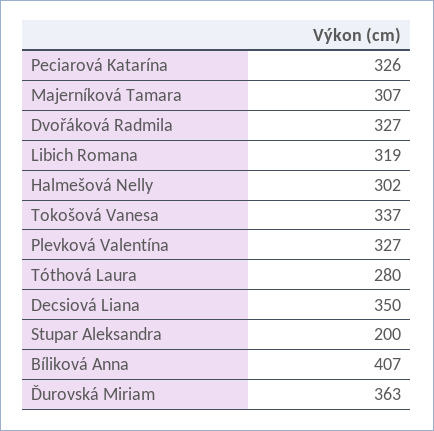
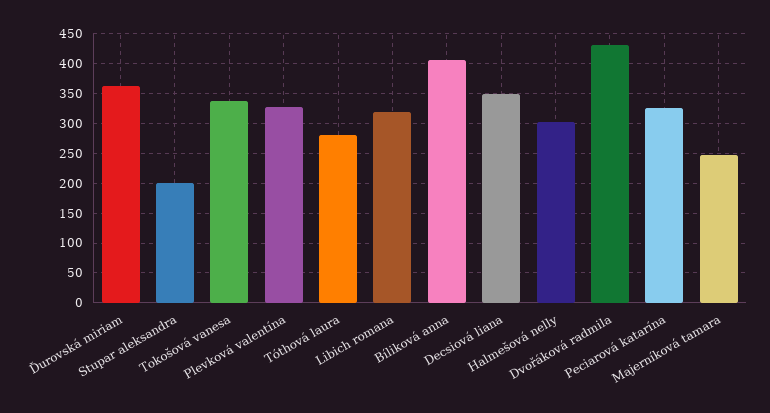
Majerníková Tamara: 307 -> 250
Dvořáková Radmila: 327 -> 425

